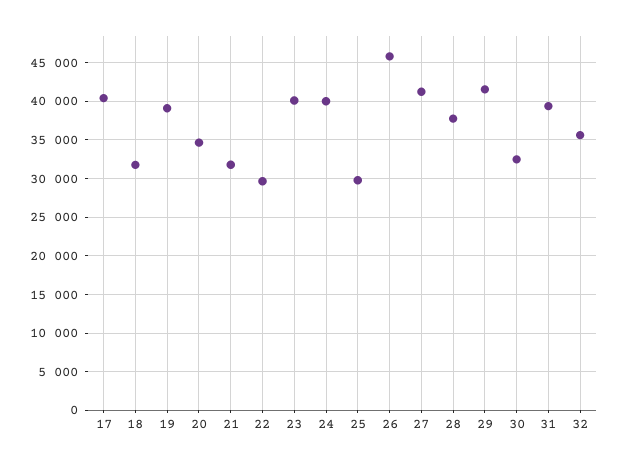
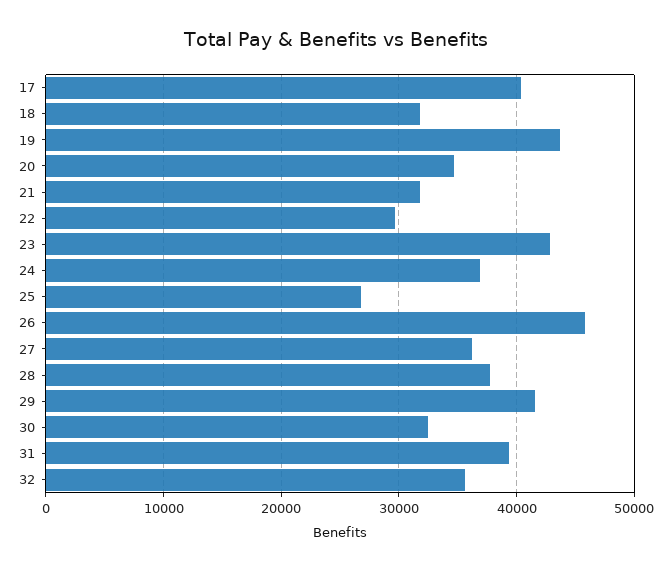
19: 39000 -> 44000
23: 40000 -> 43000
24: 40000 -> 37000
25: 30000 -> 27000
27: 41000 -> 36000

